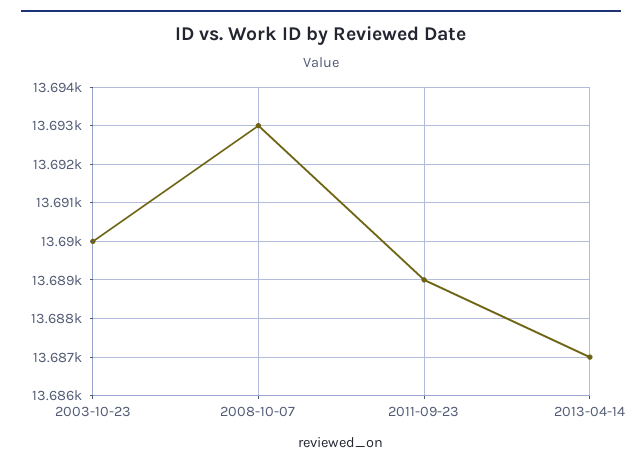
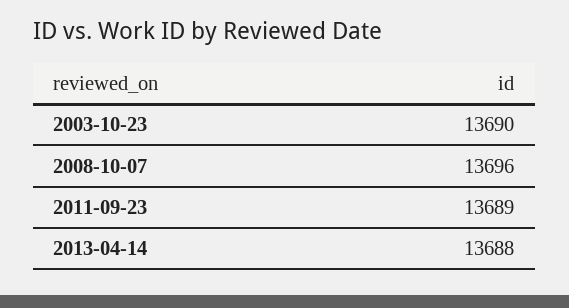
2008-10-07: 13693 -> 13696
2013-04-14: 13687 -> 13688

